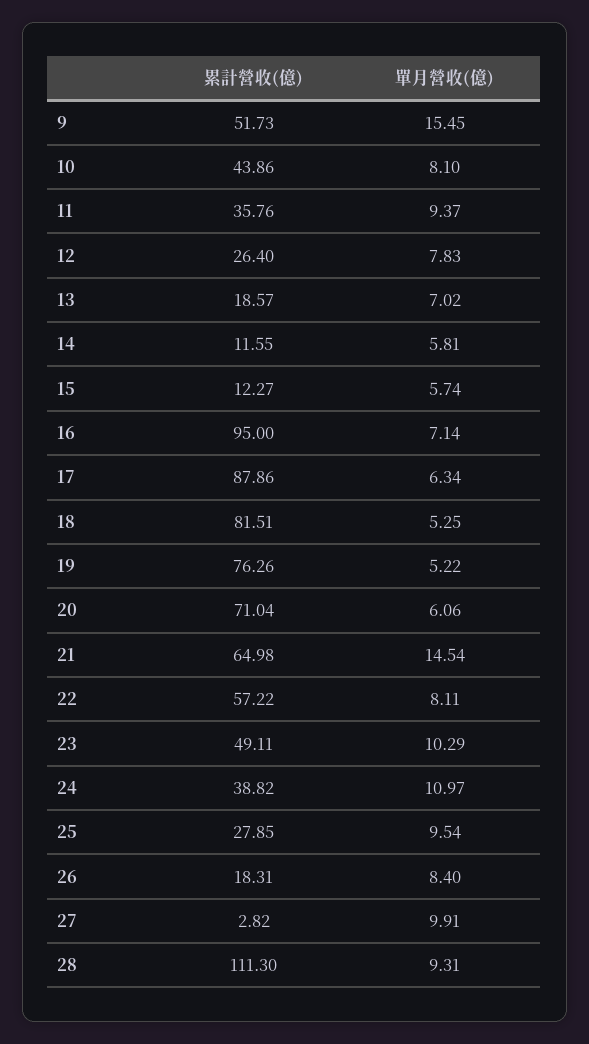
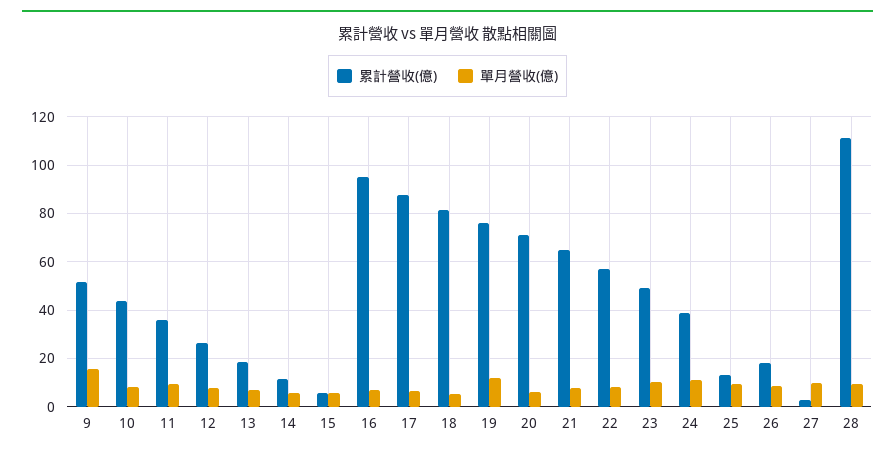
累計營收(億), 15: 12.27 -> 5
單月營收(億), 19: 5.22 -> 12.5
單月營收(億), 21: 14.54 -> 7.5
累計營收(億), 25: 27.85 -> 12.5

